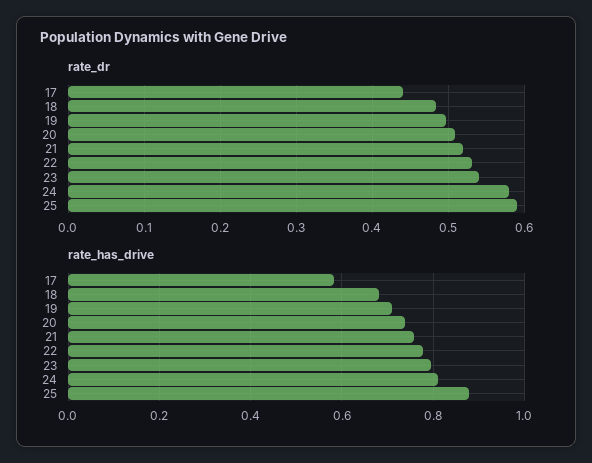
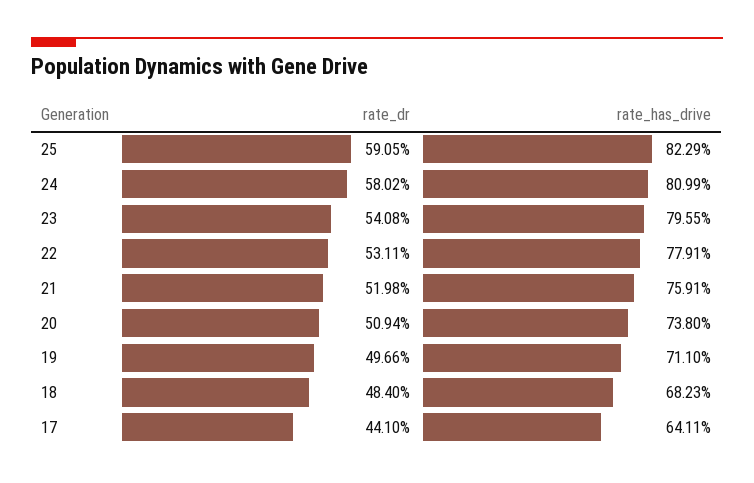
rate_has_drive, 17: 0.58 -> 0.6411
rate_has_drive, 25: 0.88 -> 0.8229

